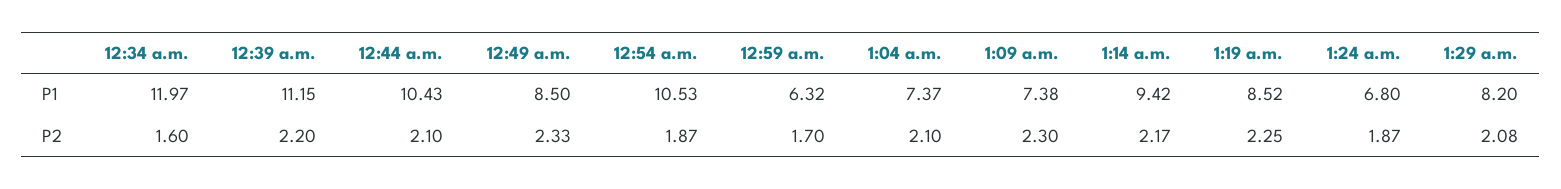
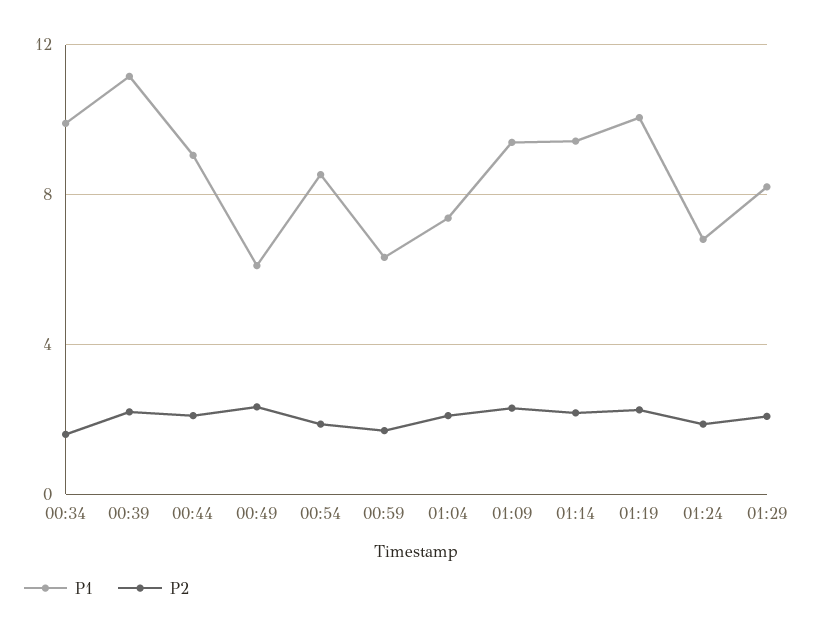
P1, 12:34 a.m.: 11.97 -> 10
P1, 12:44 a.m.: 10.43 -> 9
P1, 12:49 a.m.: 8.5 -> 6
P1, 12:54 a.m.: 10.53 -> 8.5
P1, 1:09 a.m.: 7.38 -> 9.5
P1, 1:19 a.m.: 8.52 -> 10

